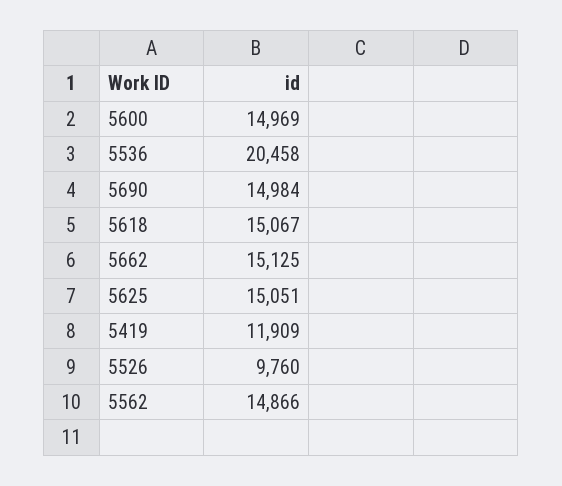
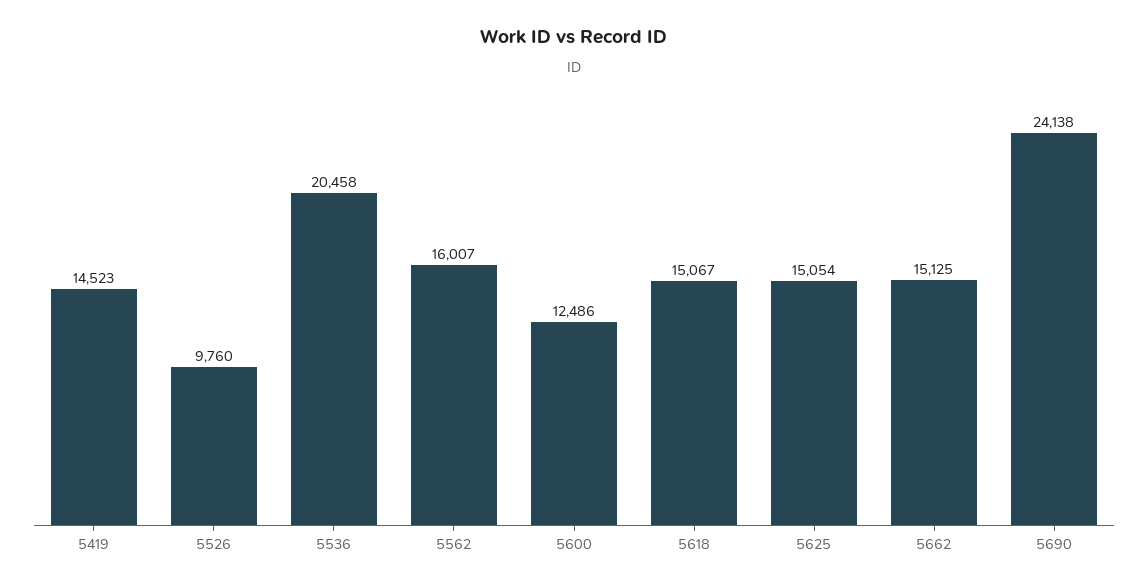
5600: 14969 -> 12486
5690: 14984 -> 24138
5625: 15051 -> 15054
5419: 11909 -> 14523
5562: 14866 -> 16007

